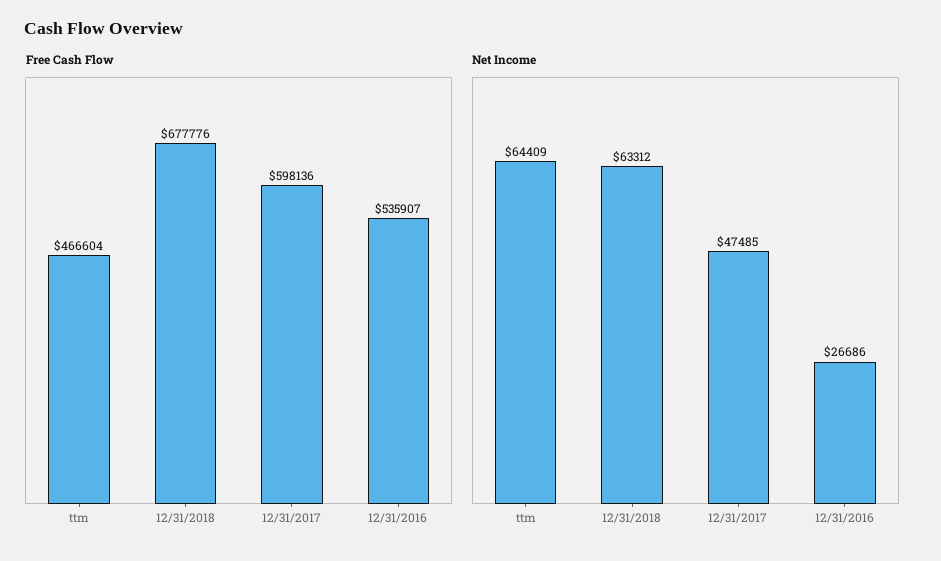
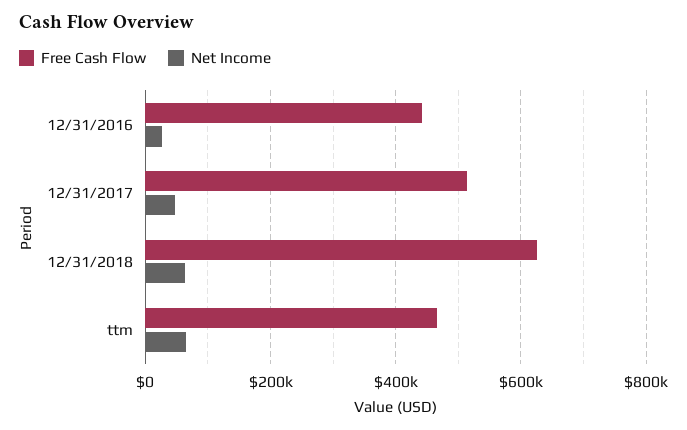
Free Cash Flow, 12/31/2018: 677776 -> 620000
Free Cash Flow, 12/31/2017: 598136 -> 520000
Free Cash Flow, 12/31/2016: 535907 -> 440000

